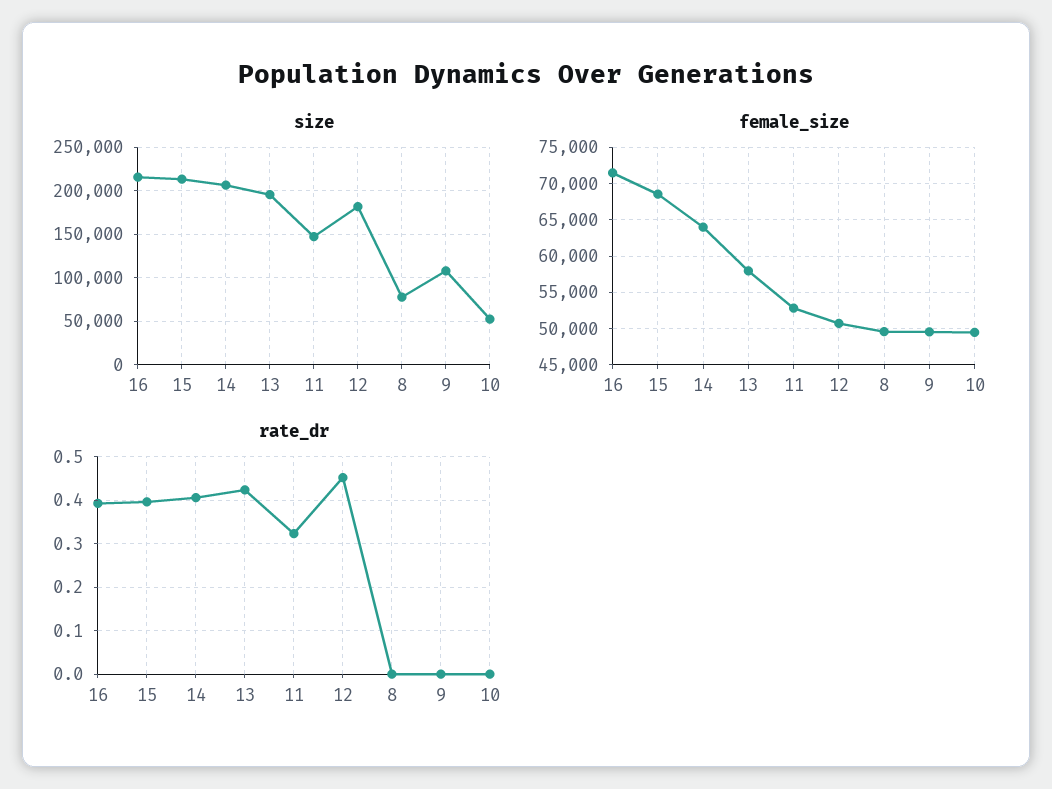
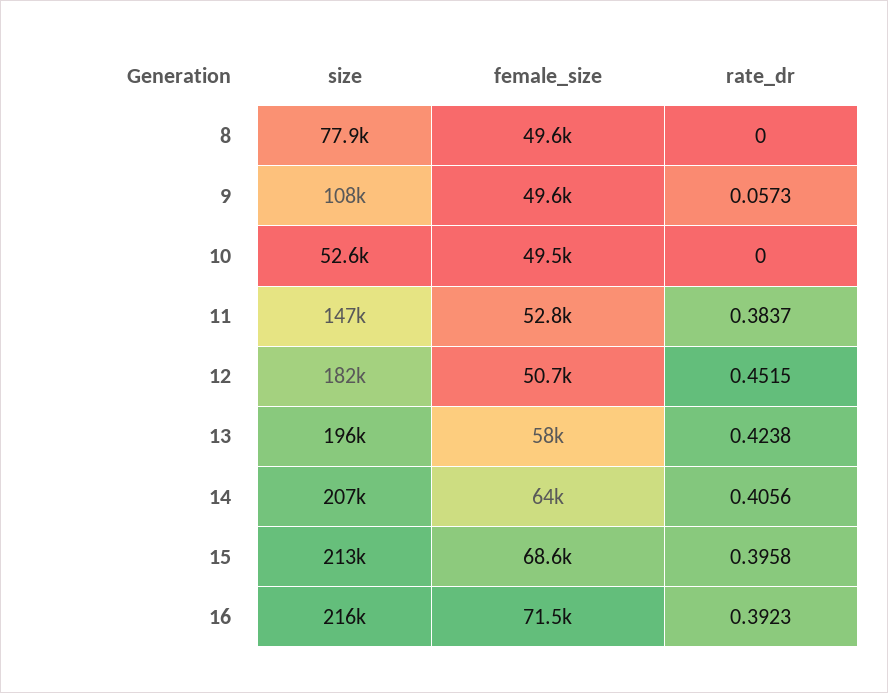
rate_dr, 11: 0.32 -> 0.3837
rate_dr, 9: 0 -> 0.0573

